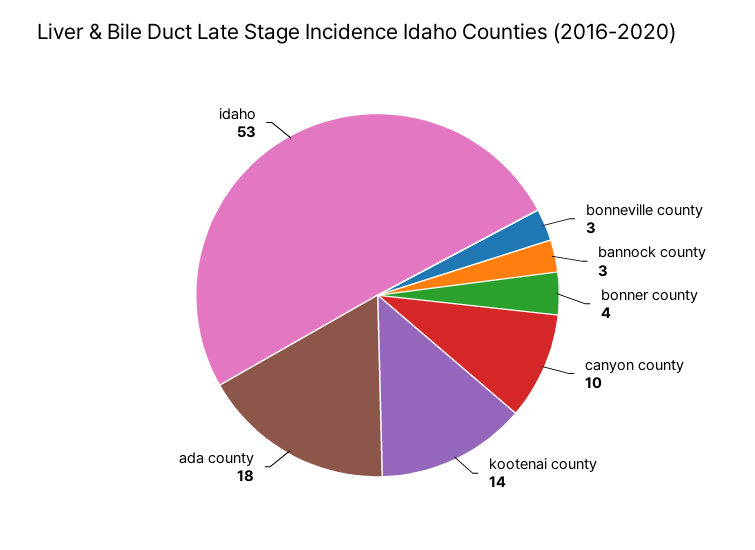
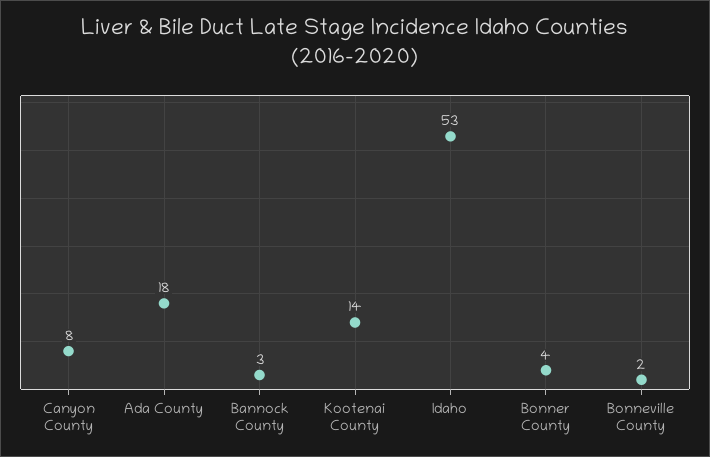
bonneville county: 3 -> 2
canyon county: 10 -> 8

